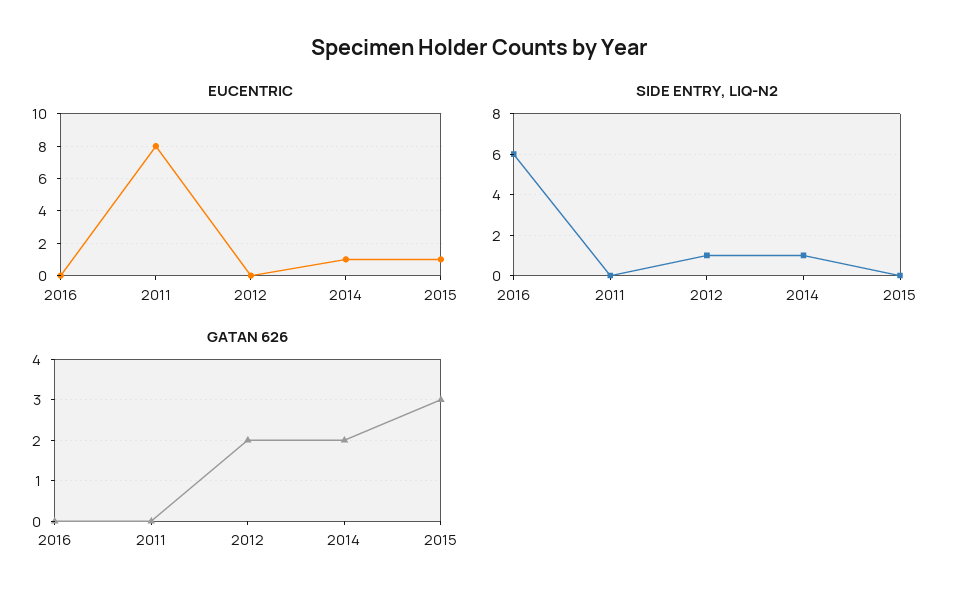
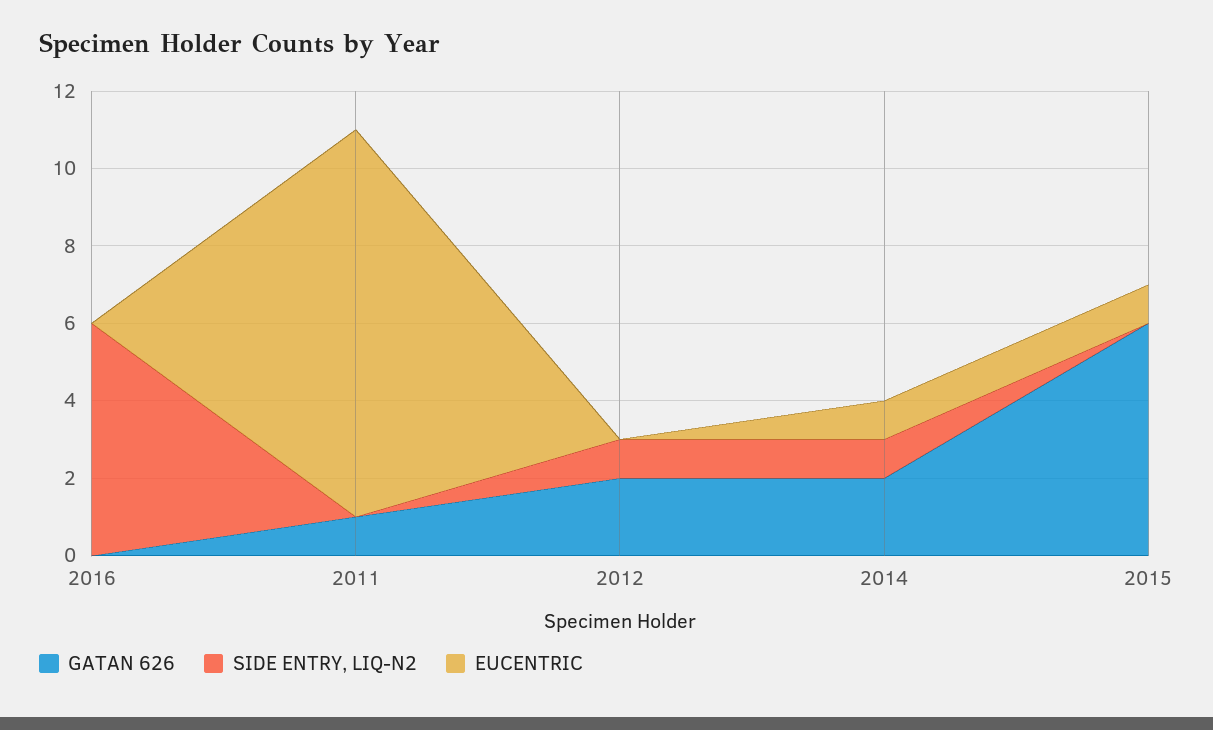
EUCENTRIC, 2011: 8 -> 10
GATAN 626, 2011: 0 -> 1
GATAN 626, 2015: 3 -> 6

